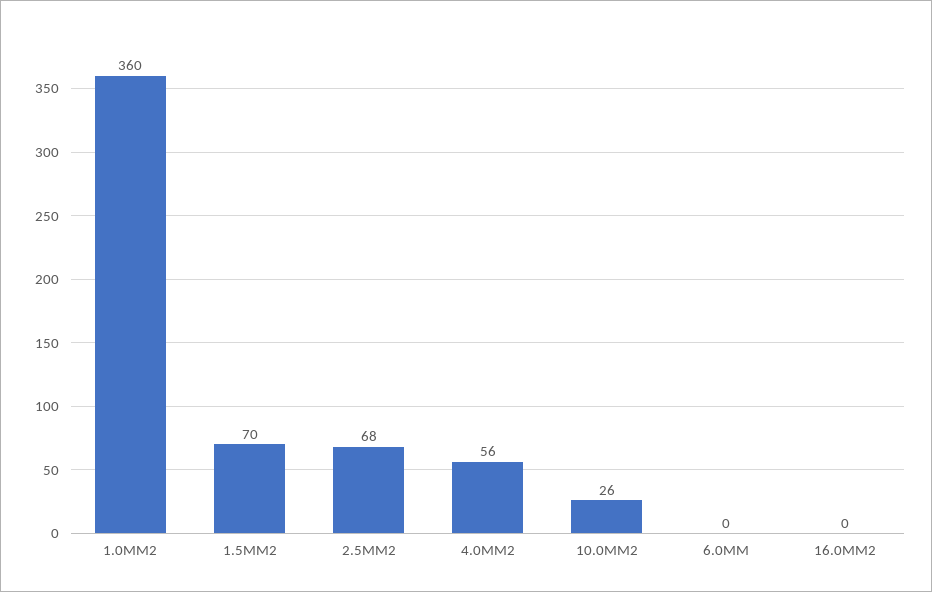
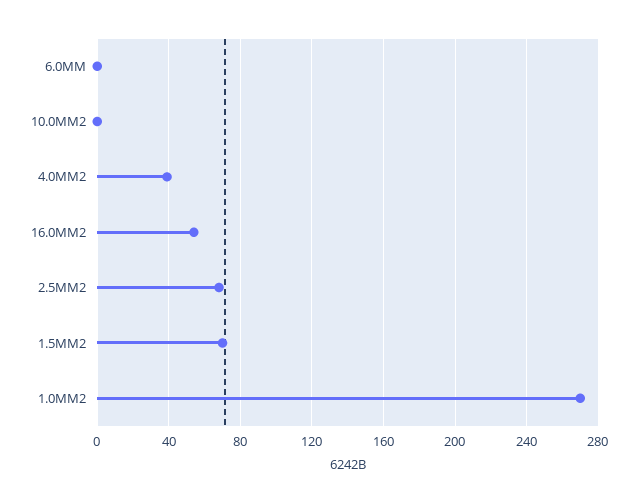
1.0MM2: 360 -> 270
4.0MM2: 56 -> 40
10.0MM2: 26 -> 0
16.0MM2: 0 -> 55

